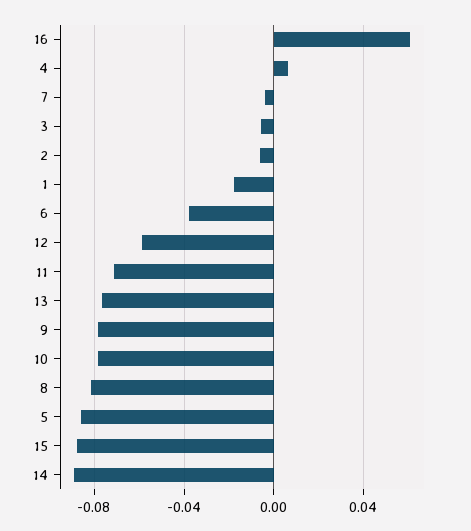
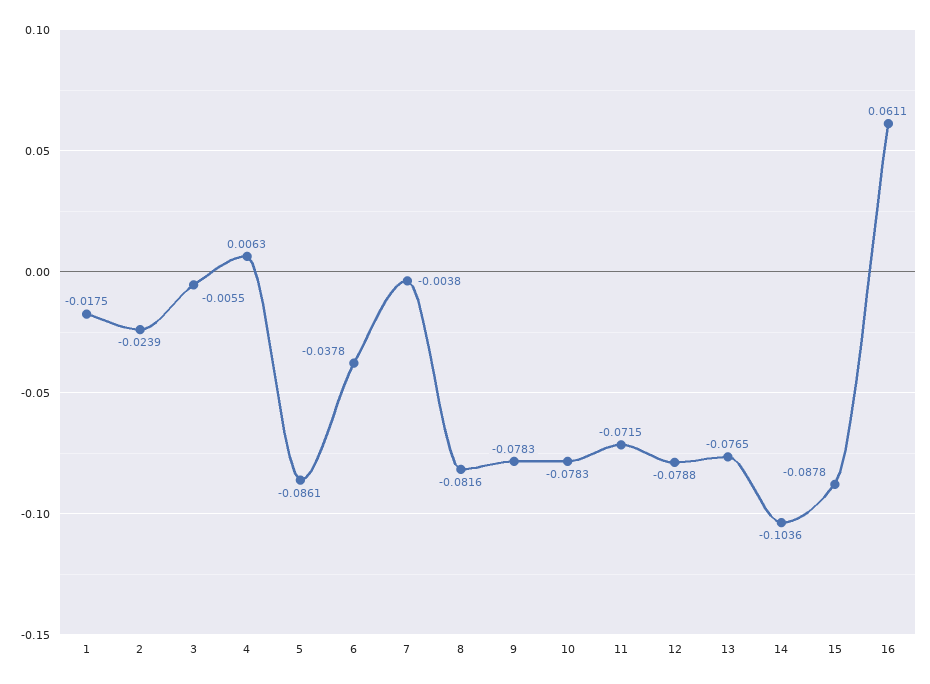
2: -0.005 -> -0.0239
12: -0.06 -> -0.0788
14: -0.09 -> -0.1036

